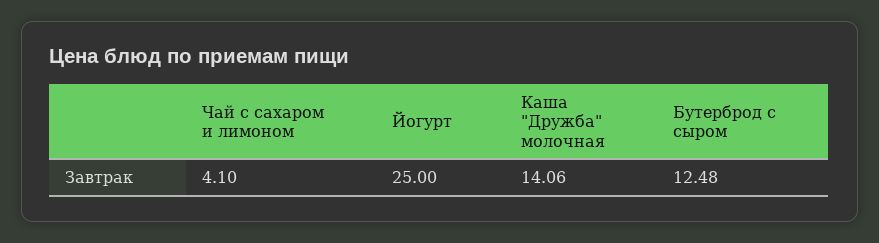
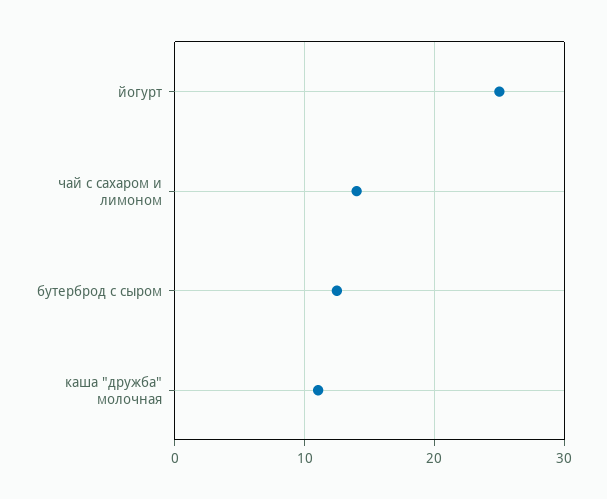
Чай с сахаром и лимоном: 4.1 -> 14
Каша "Дружба" молочная: 14.06 -> 11

